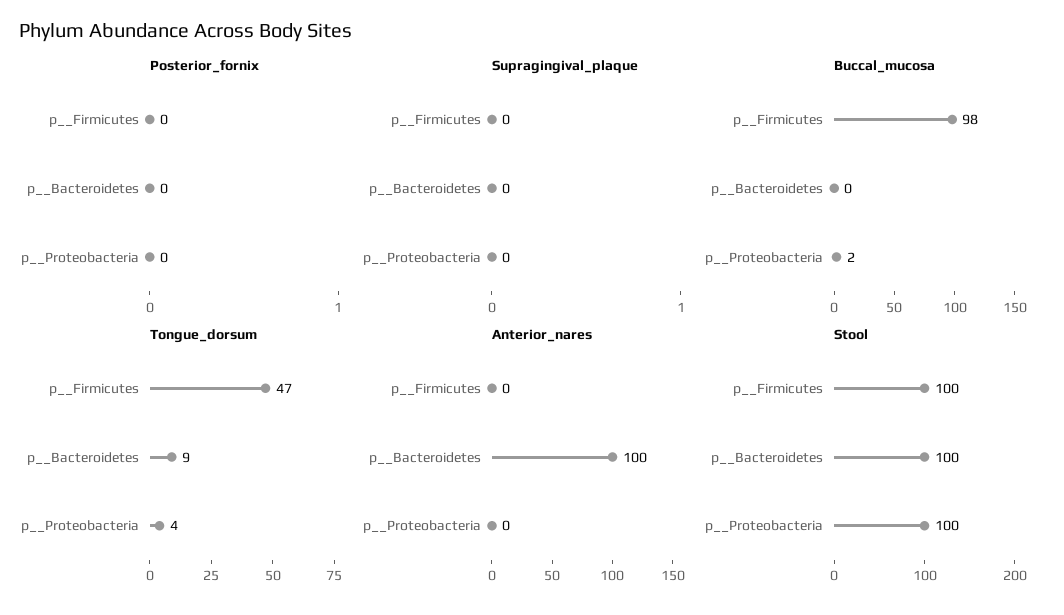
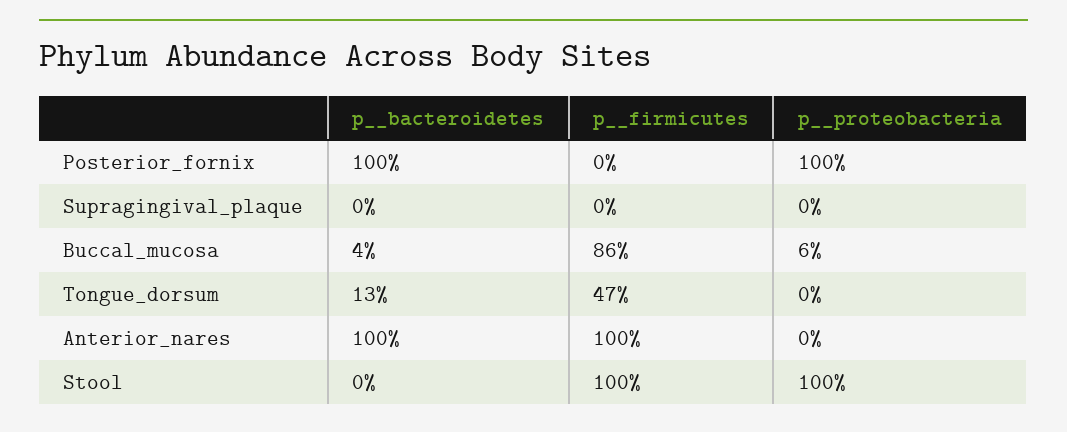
Posterior_fornix, p__Bacteroidetes: 0 -> 100
Posterior_fornix, p__Proteobacteria: 0 -> 100
Buccal_mucosa, p__Firmicutes: 98 -> 86
Buccal_mucosa, p__Bacteroidetes: 0 -> 4
Buccal_mucosa, p__Proteobacteria: 2 -> 6
Tongue_dorsum, p__Bacteroidetes: 9 -> 13
Tongue_dorsum, p__Proteobacteria: 4 -> 0
Anterior_nares, p__Firmicutes: 0 -> 100
Stool, p__Bacteroidetes: 100 -> 0

